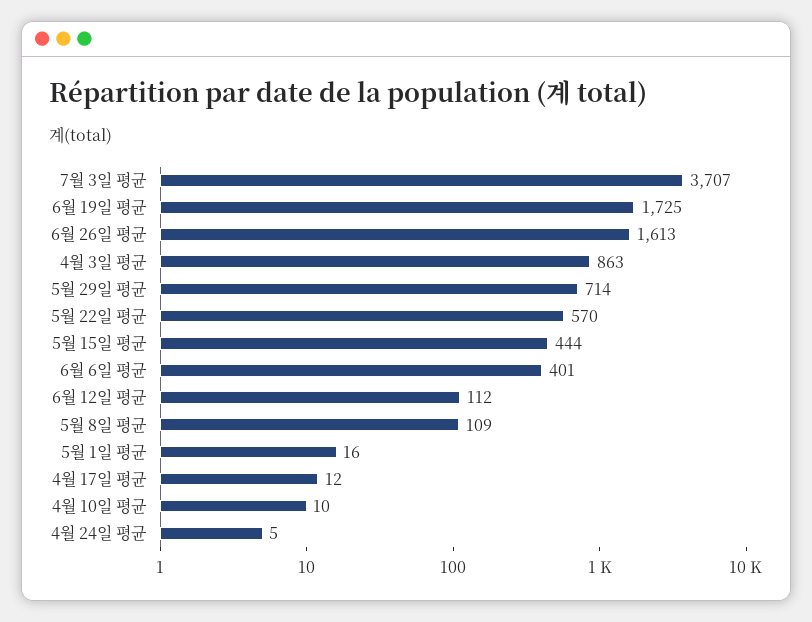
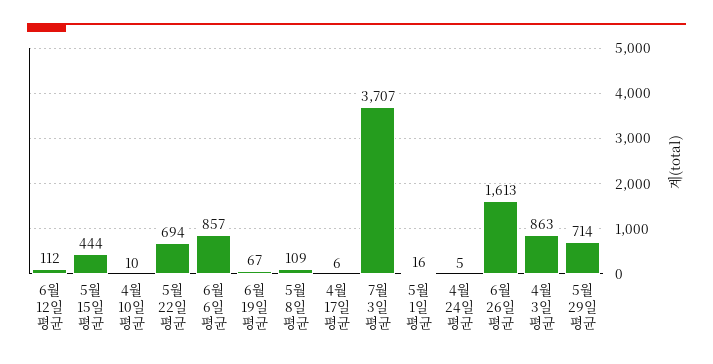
6월 19일 평균: 1725 -> 67
5월 22일 평균: 570 -> 694
6월 6일 평균: 401 -> 857
4월 17일 평균: 12 -> 6

